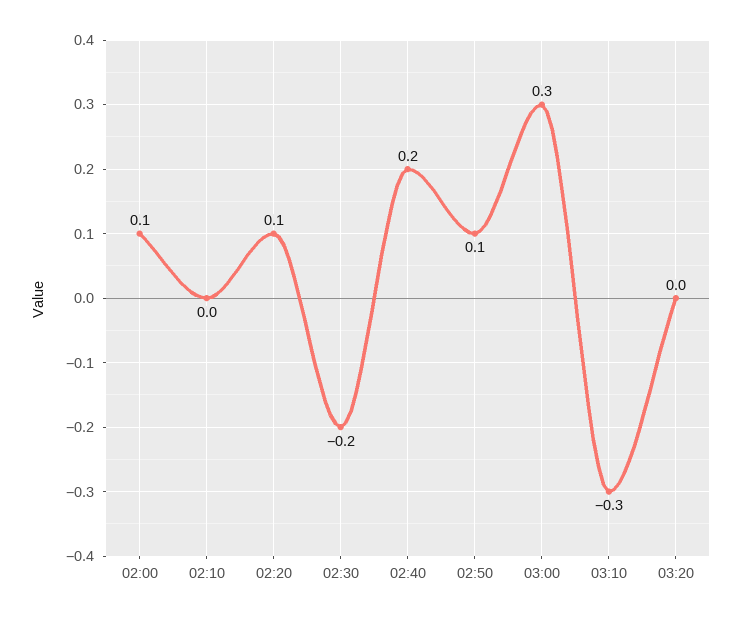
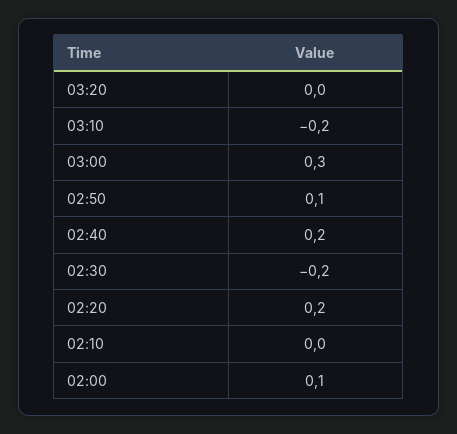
02:20: 0.1 -> 0.2
03:10: -0.3 -> -0.2

